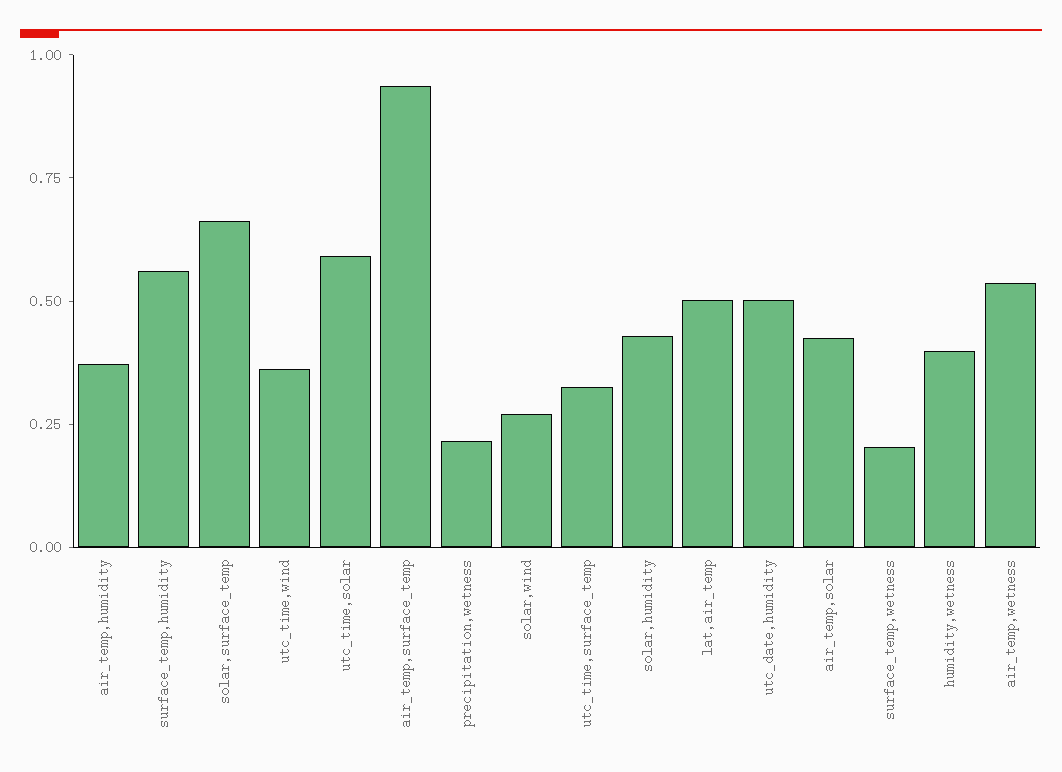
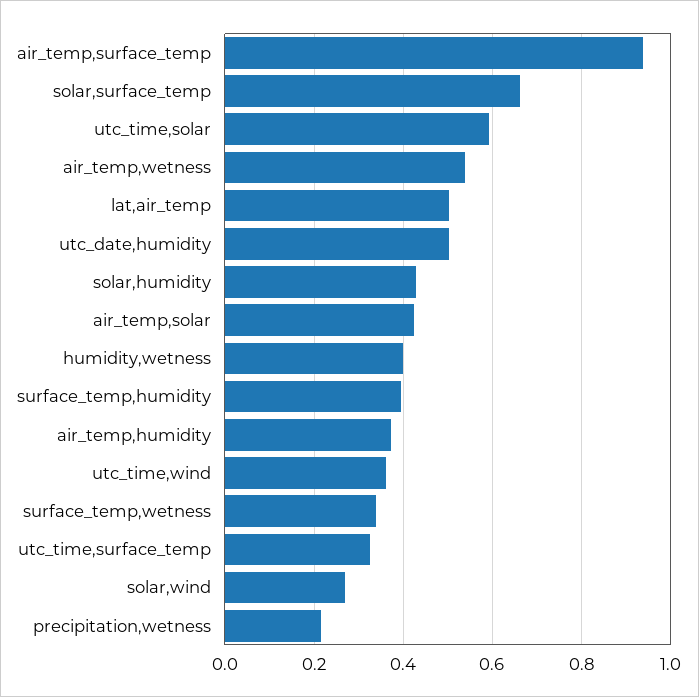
surface_temp,humidity: 0.55 -> 0.4
surface_temp,wetness: 0.2 -> 0.34

